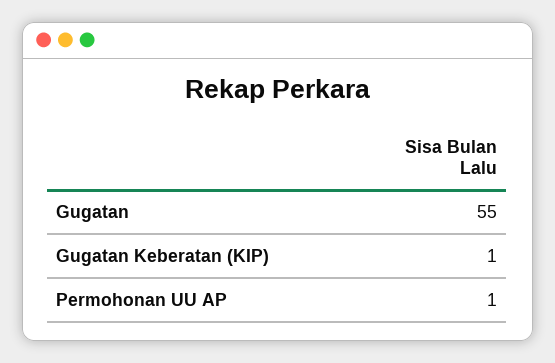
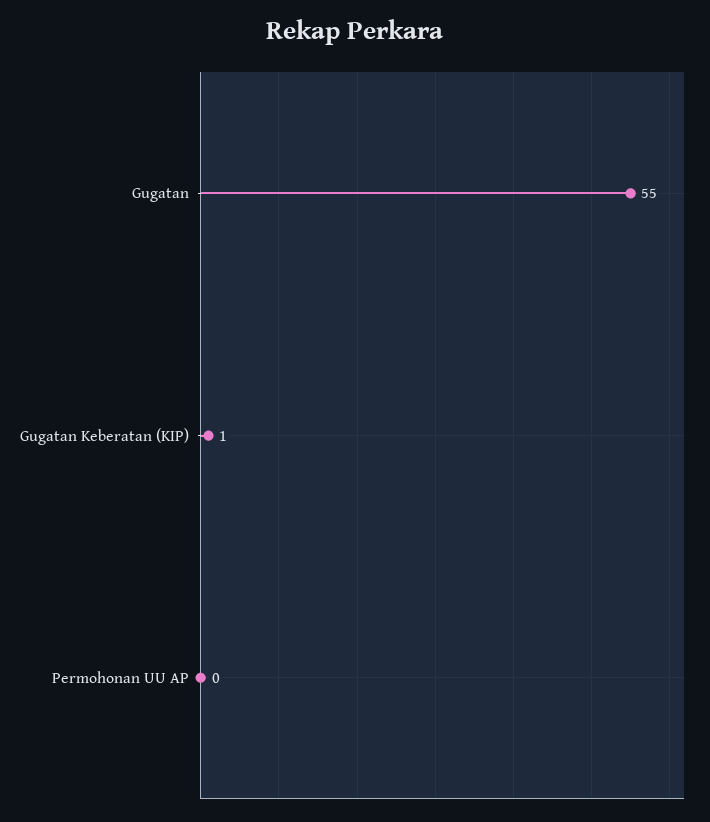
Permohonan UU AP: 1 -> 0

